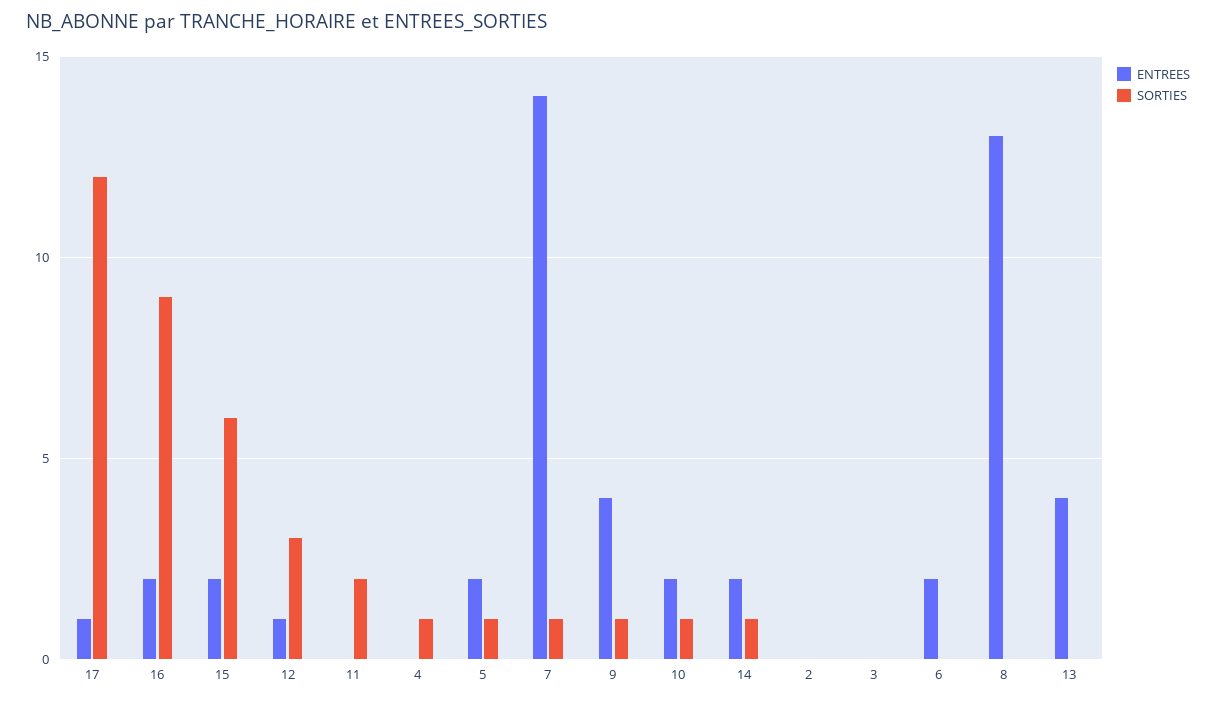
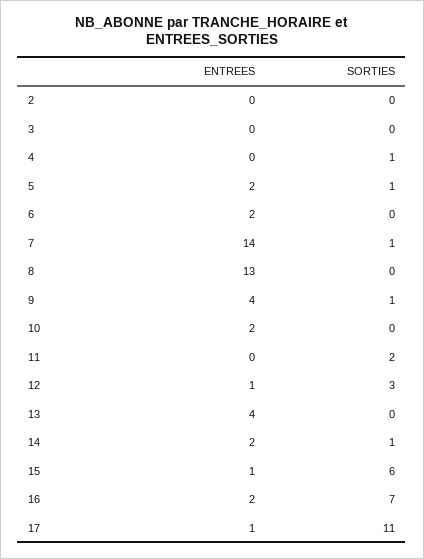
SORTIES, 17: 12 -> 11
SORTIES, 16: 9 -> 7
ENTREES, 15: 2 -> 1
SORTIES, 10: 1 -> 0

